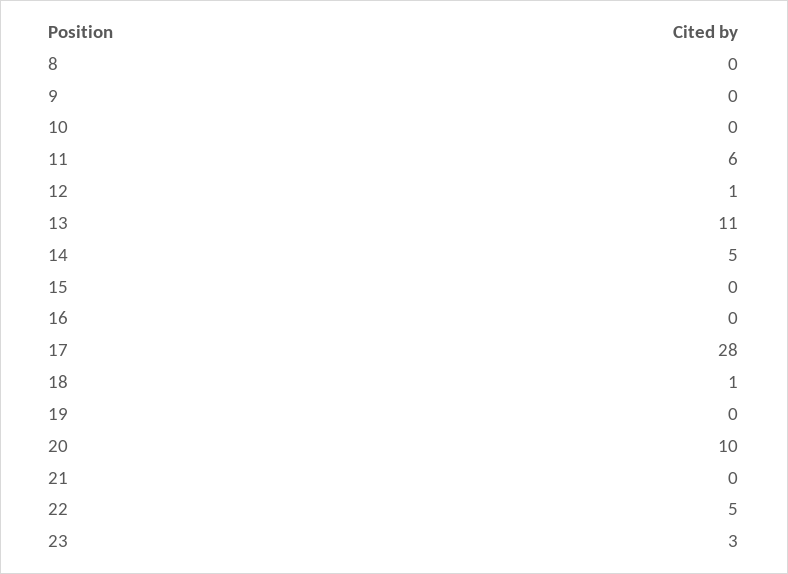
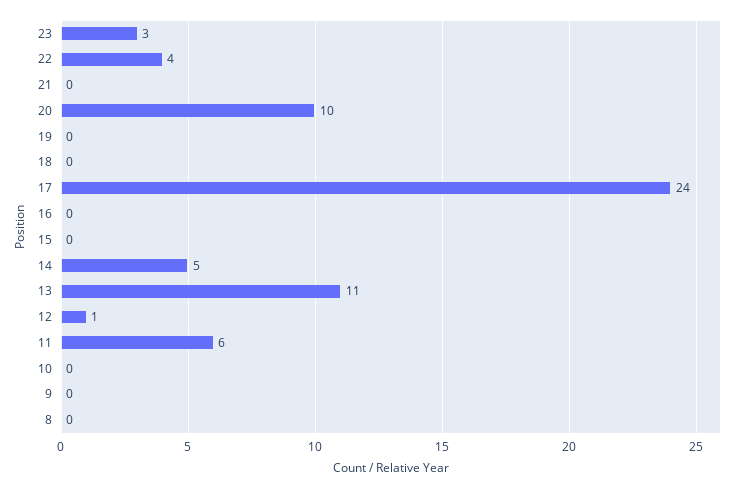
17: 28 -> 24
18: 1 -> 0
22: 5 -> 4

